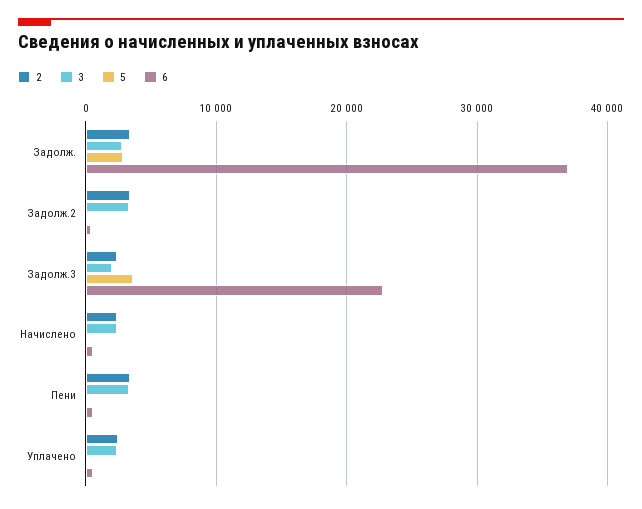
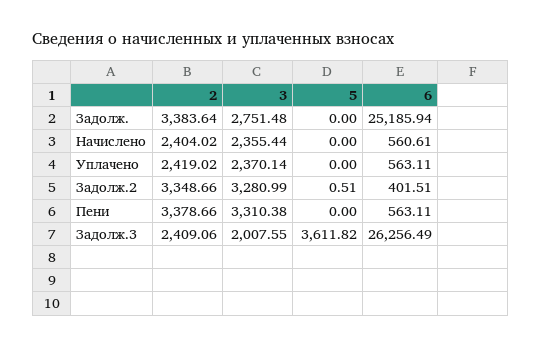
5, Задолж.: 3000 -> 0
6, Задолж.: 37000 -> 25185.94
6, Задолж.3: 23000 -> 26256.49

